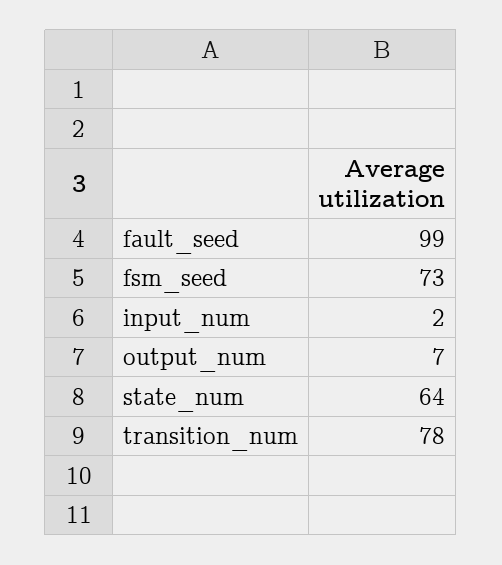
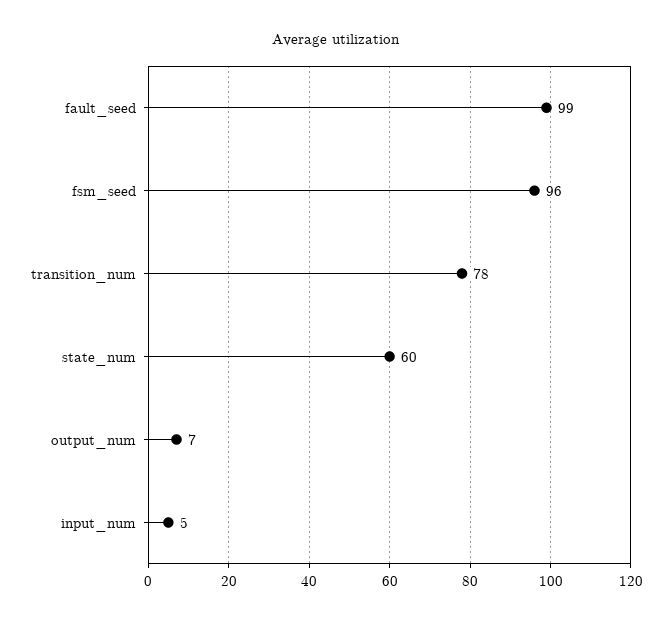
fsm_seed: 73 -> 96
input_num: 2 -> 5
state_num: 64 -> 60

